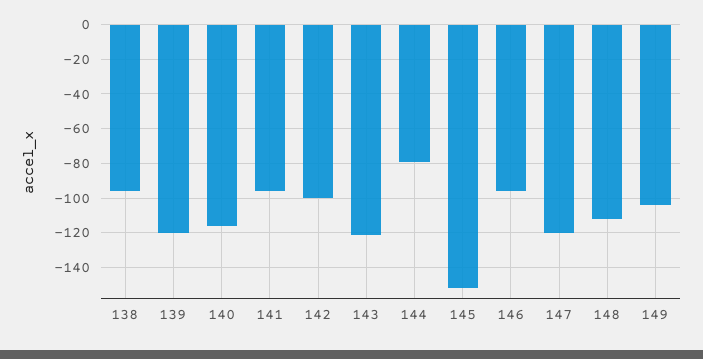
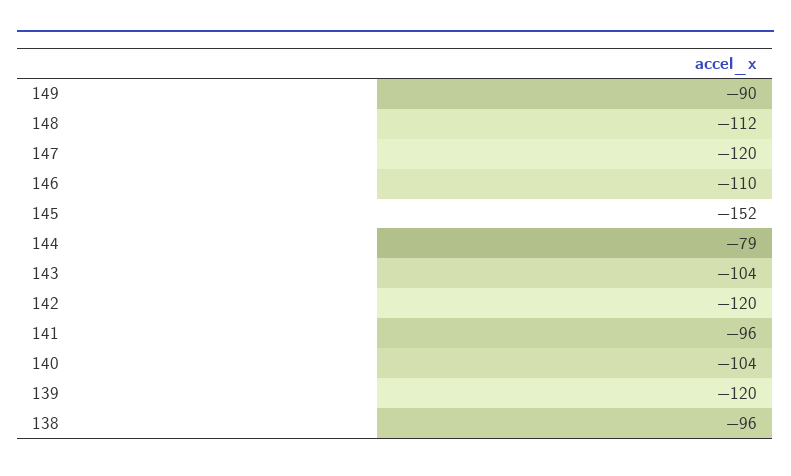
140: -115 -> -104
142: -100 -> -120
143: -120 -> -104
146: -95 -> -110
149: -105 -> -90

